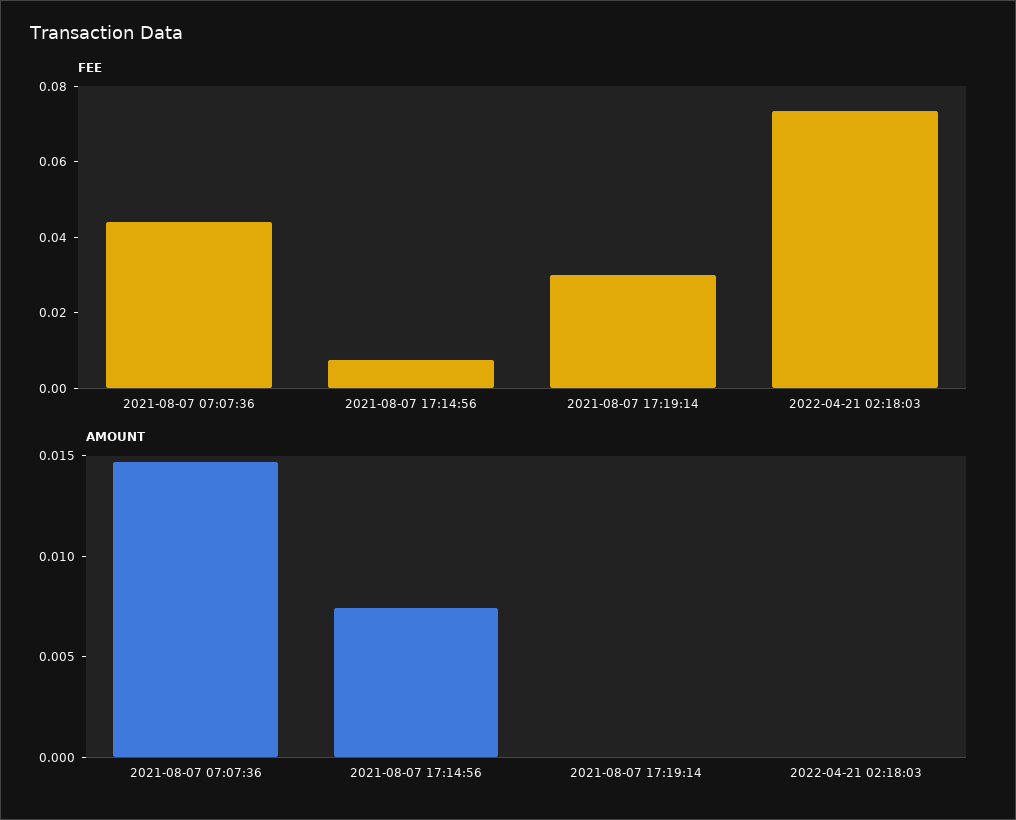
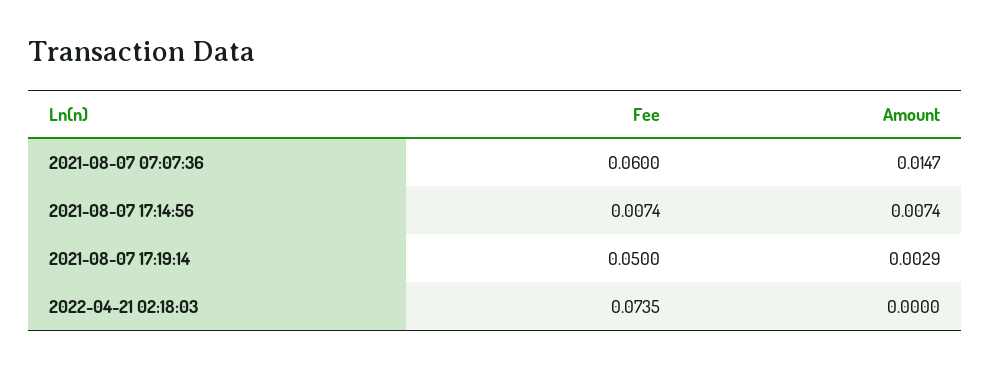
FEE, 2021-08-07 07:07:36: 0.045 -> 0.06
FEE, 2021-08-07 17:19:14: 0.03 -> 0.05
AMOUNT, 2021-08-07 17:19:14: 0 -> 0.0029

